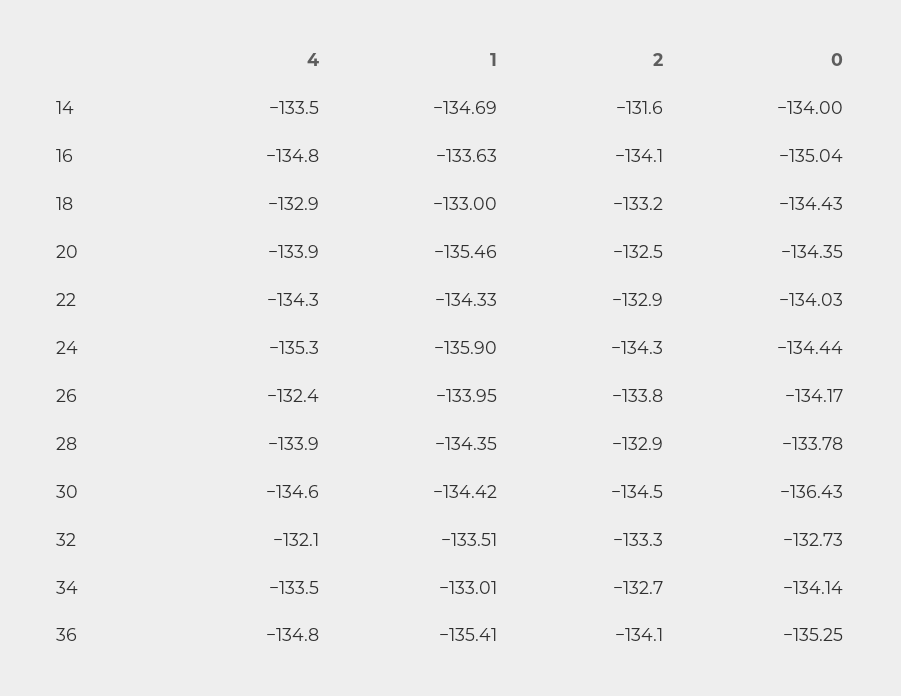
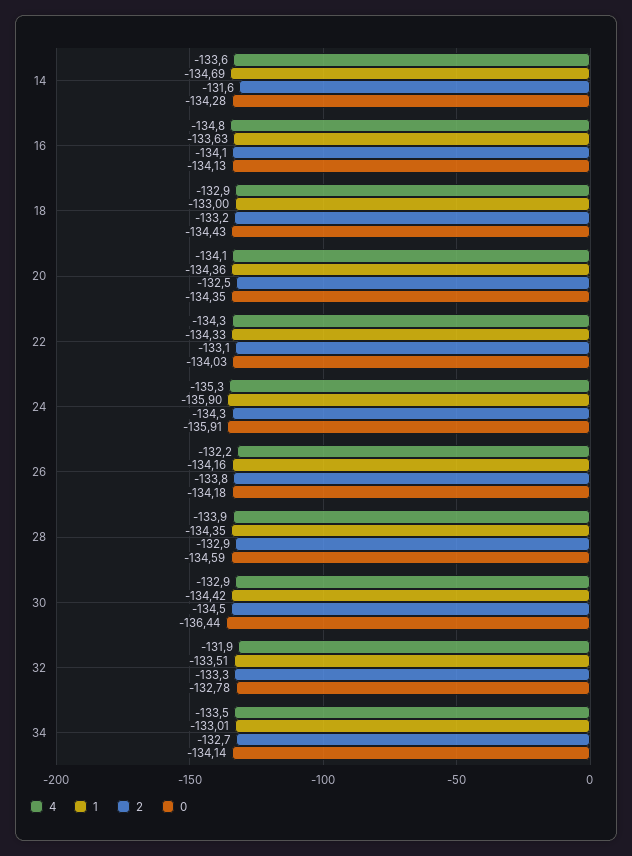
4, 14: -133.5 -> -133.6
0, 14: -134 -> -134.28
0, 16: -135.04 -> -134.13
4, 20: -133.9 -> -134.1
1, 20: -135.46 -> -134.36
2, 22: -132.9 -> -133.1
0, 24: -134.44 -> -135.91
4, 26: -132.4 -> -132.2
1, 26: -133.95 -> -134.16
0, 26: -134.17 -> -134.18
0, 28: -133.78 -> -134.59
4, 30: -134.6 -> -132.9
0, 30: -136.43 -> -136.44
4, 32: -132.1 -> -131.9
0, 32: -132.73 -> -132.78
4, 36: -134.8 -> none
1, 36: -135.41 -> none
2, 36: -134.1 -> none
0, 36: -135.25 -> none

